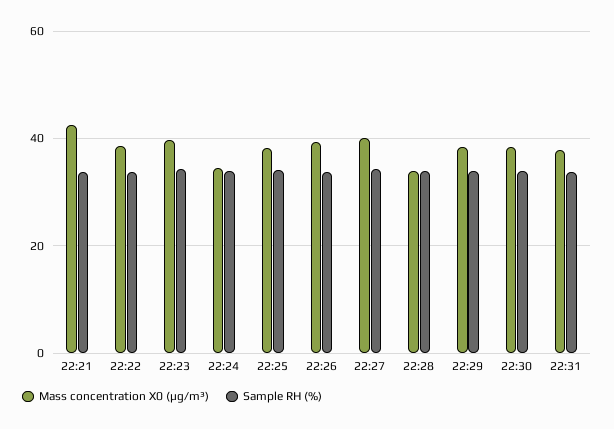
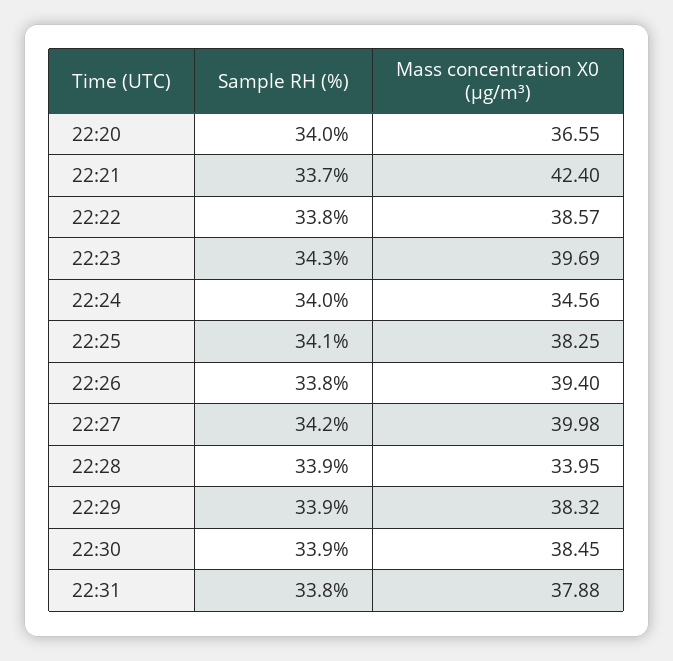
Sample RH (%), 22:20: none -> 34
Mass concentration X0 (μg/m³), 22:20: none -> 36.55

